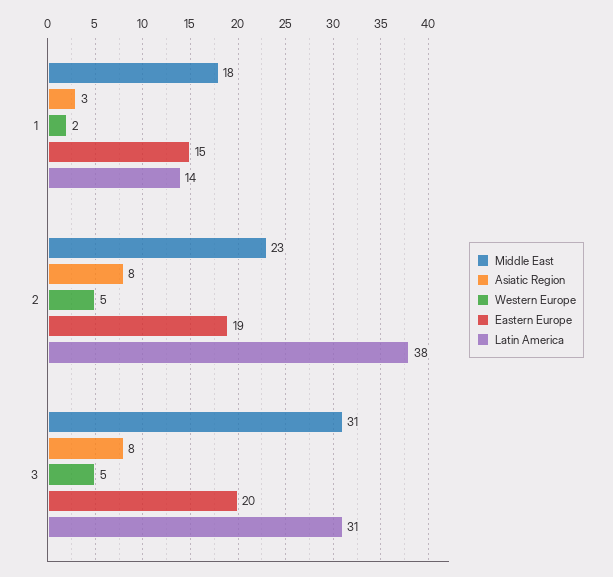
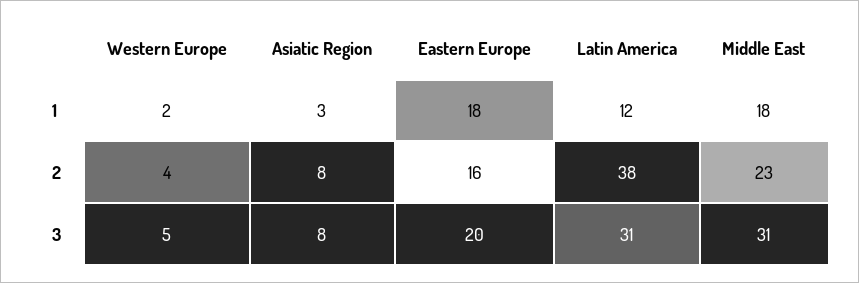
Eastern Europe, 1: 15 -> 18
Latin America, 1: 14 -> 12
Western Europe, 2: 5 -> 4
Eastern Europe, 2: 19 -> 16

